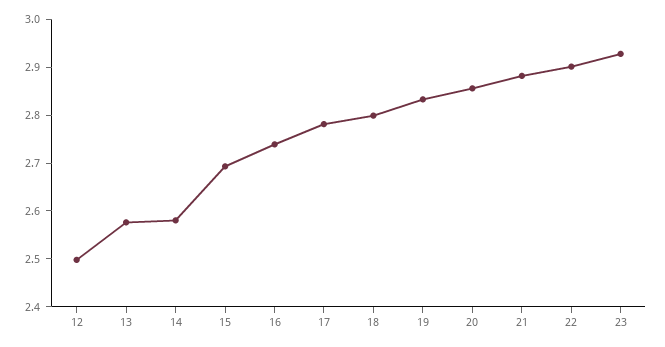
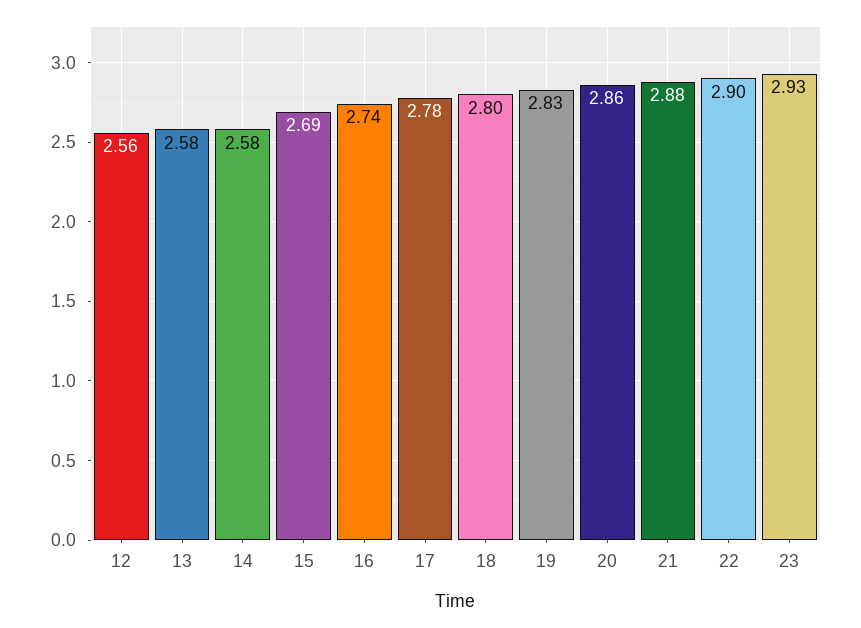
12: 2.5 -> 2.56

